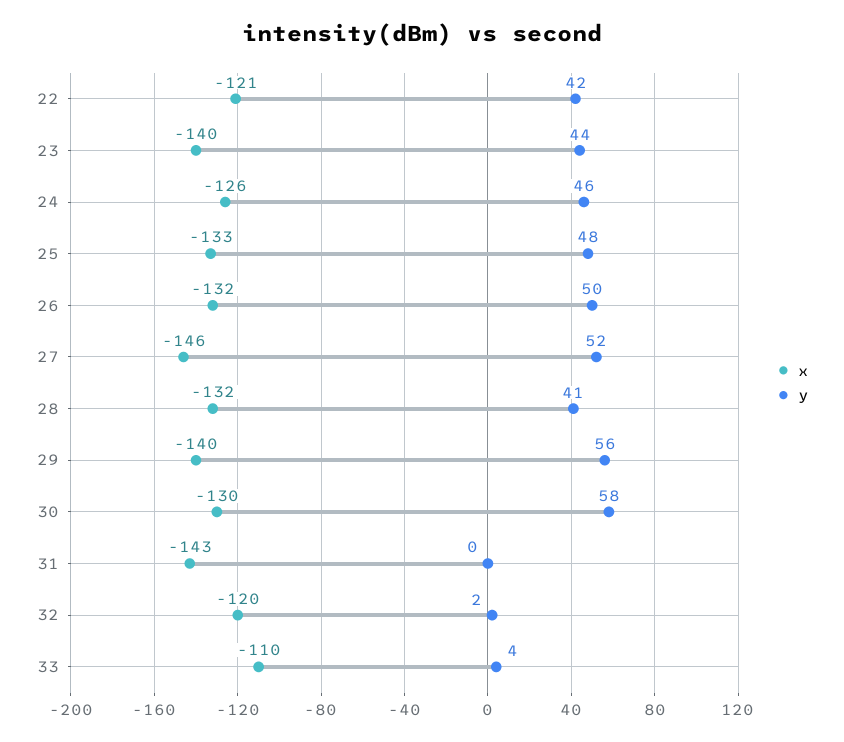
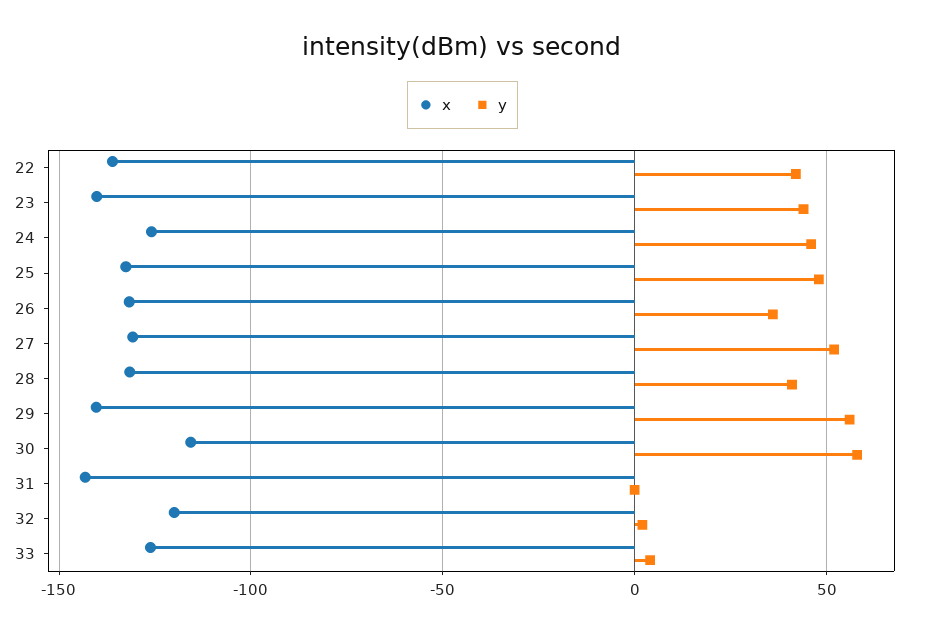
x, 22: -121 -> -135
y, 26: 50 -> 35
x, 27: -146 -> -130
x, 30: -130 -> -115
x, 33: -110 -> -125

